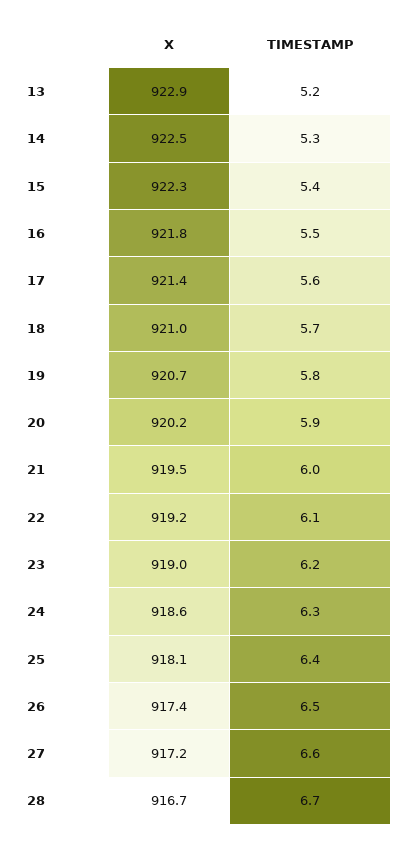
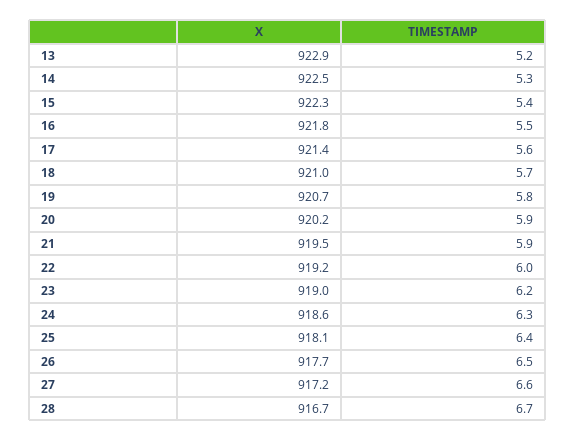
TIMESTAMP, 21: 6 -> 5.9
TIMESTAMP, 22: 6.1 -> 6
X, 26: 917.4 -> 917.7

